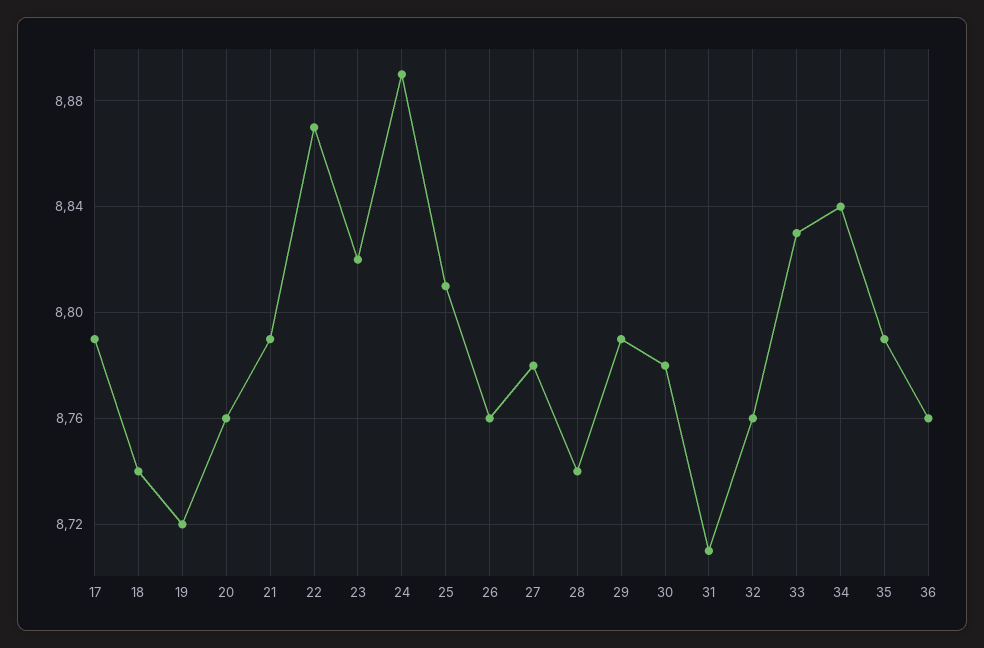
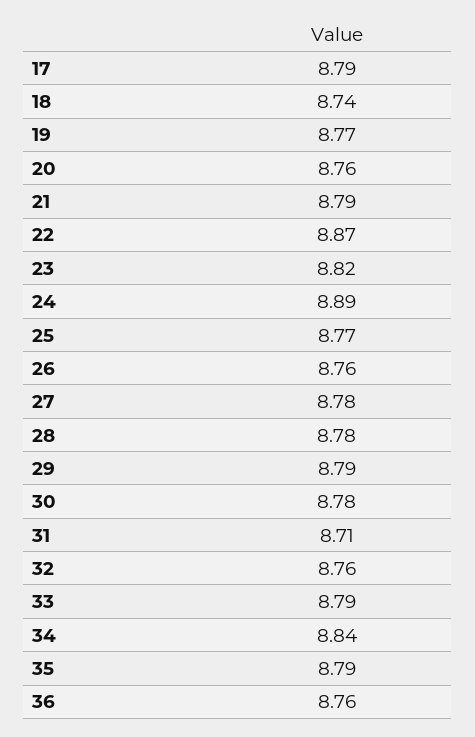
19: 8.72 -> 8.77
25: 8.81 -> 8.77
28: 8.74 -> 8.78
33: 8.83 -> 8.79

